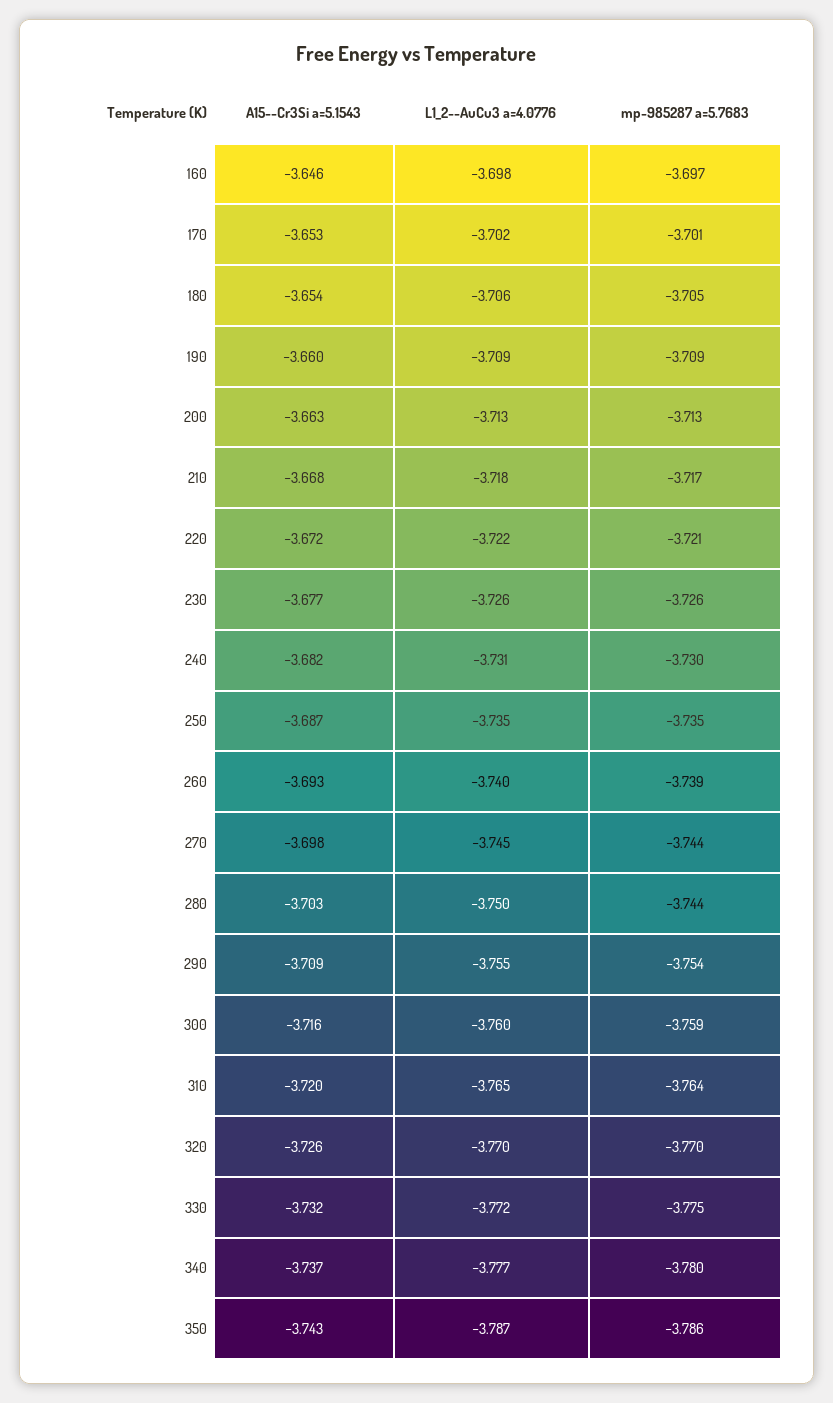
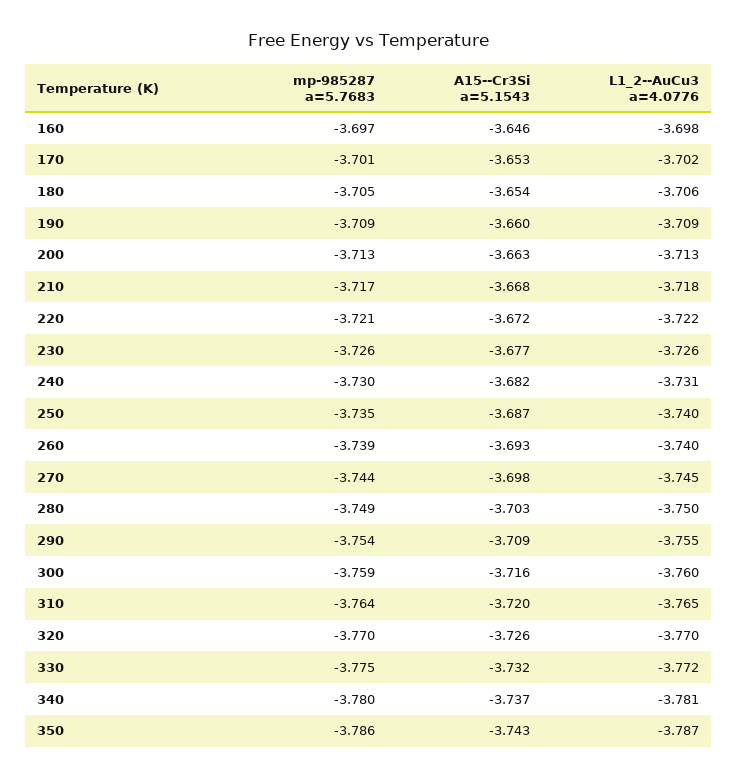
L1_2--AuCu3 a=4.0776, 250: -3.735 -> -3.74
mp-985287 a=5.7683, 280: -3.744 -> -3.749
L1_2--AuCu3 a=4.0776, 340: -3.777 -> -3.781

